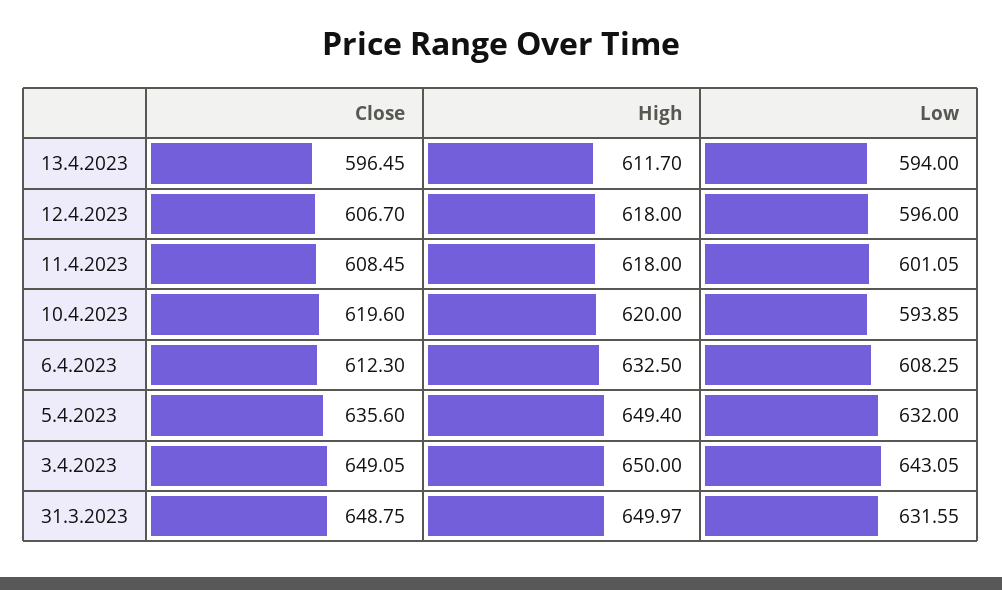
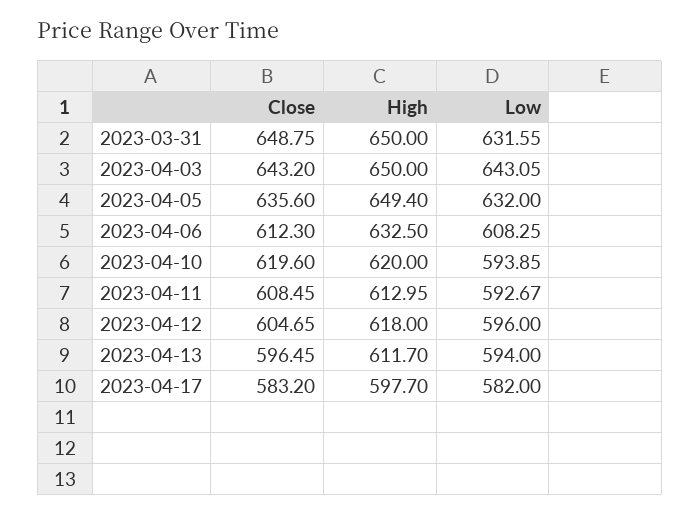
Close, 12.4.2023: 606.7 -> 604.65
High, 11.4.2023: 618 -> 612.95
Low, 11.4.2023: 601.05 -> 592.67
Close, 3.4.2023: 649.05 -> 643.2
High, 31.3.2023: 649.97 -> 650
Close, 2023-04-17: none -> 583.2
High, 2023-04-17: none -> 597.7
Low, 2023-04-17: none -> 582

